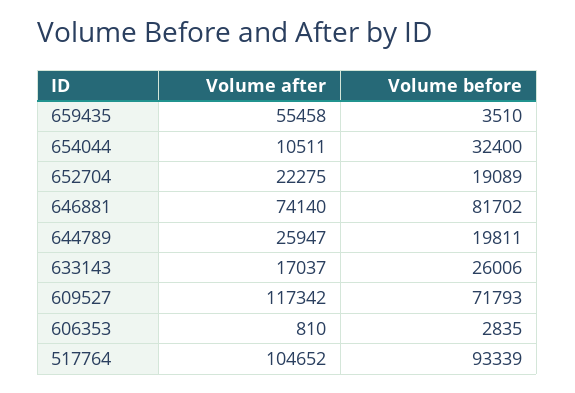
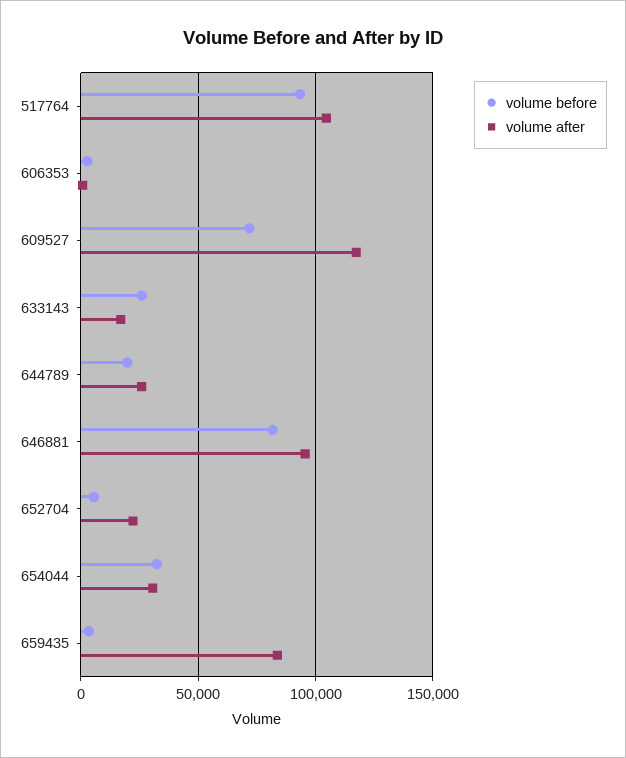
Volume after, 659435: 55458 -> 85000
Volume after, 654044: 10511 -> 30000
Volume before, 652704: 19089 -> 5000
Volume after, 646881: 74140 -> 95000

